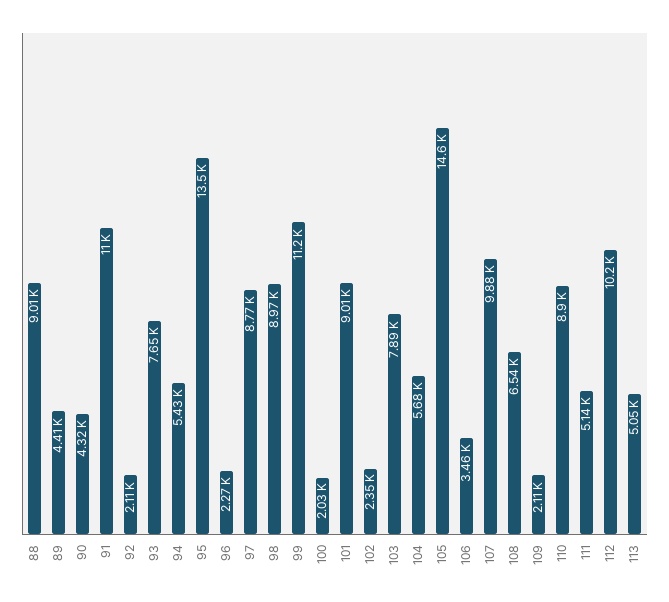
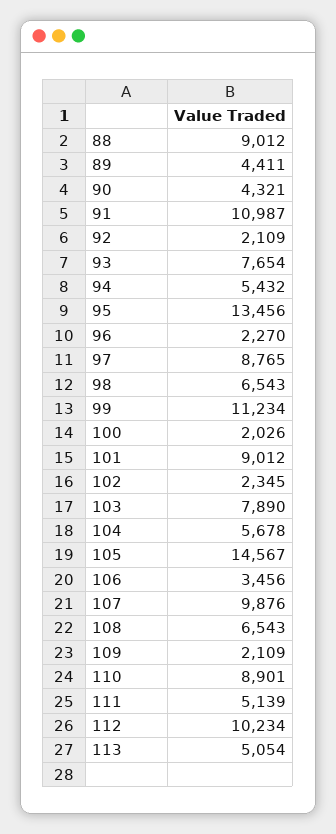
98: 8970 -> 6543

